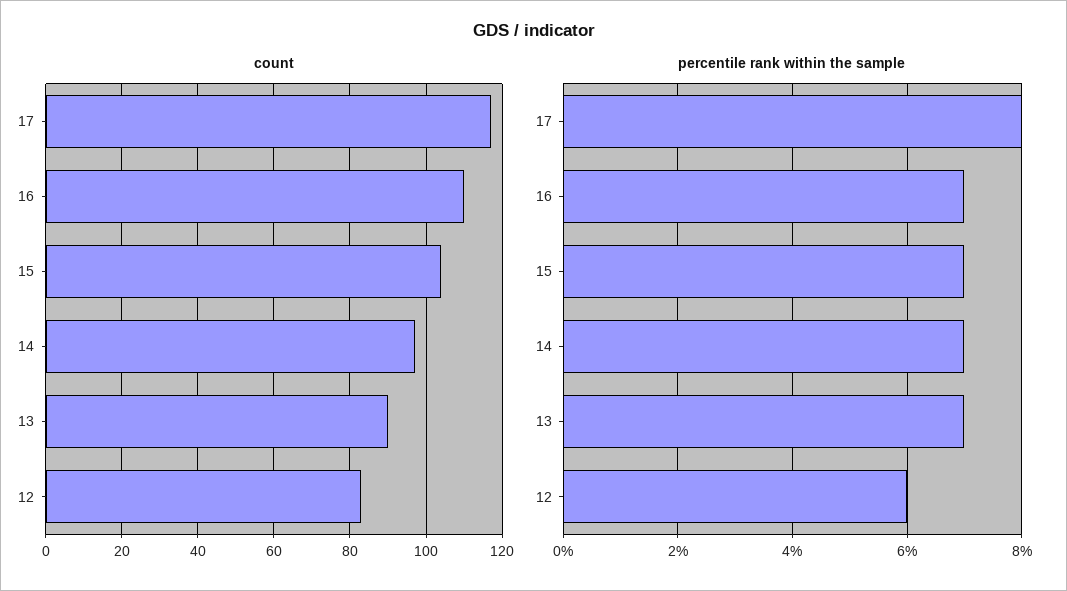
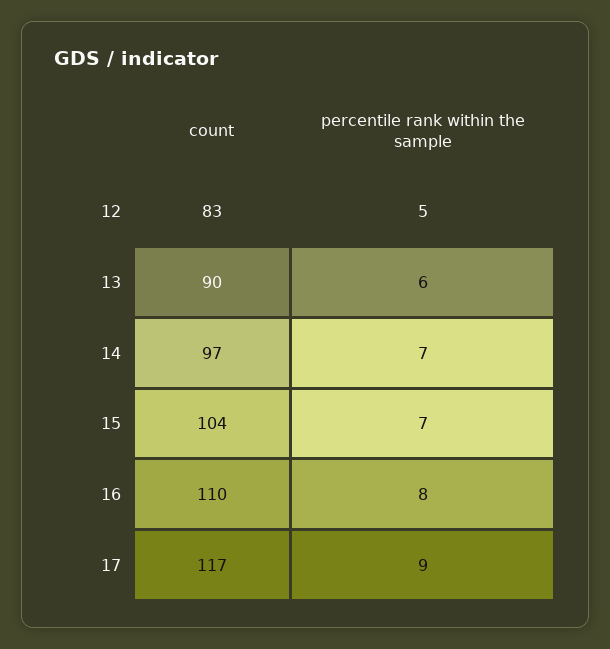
percentile rank within the sample, 17: 8 -> 9
percentile rank within the sample, 16: 7 -> 8
percentile rank within the sample, 13: 7 -> 6
percentile rank within the sample, 12: 6 -> 5

